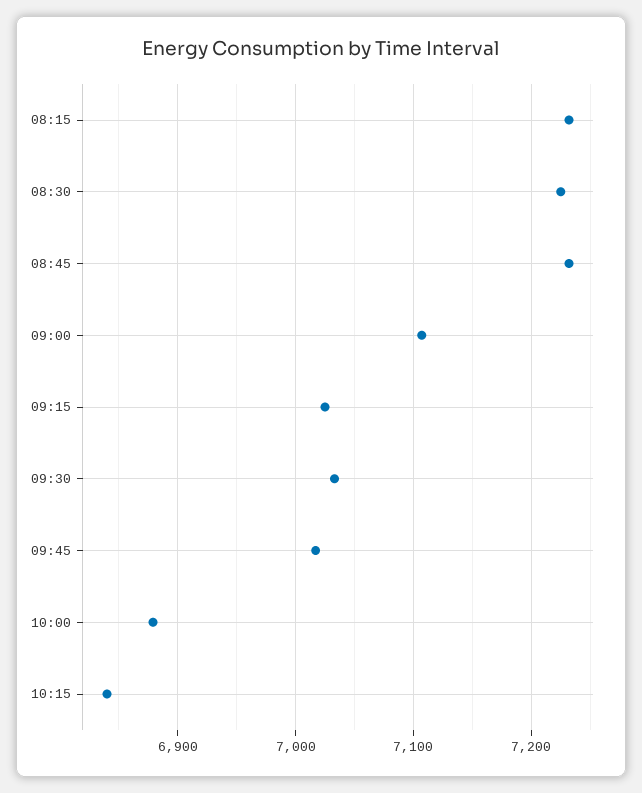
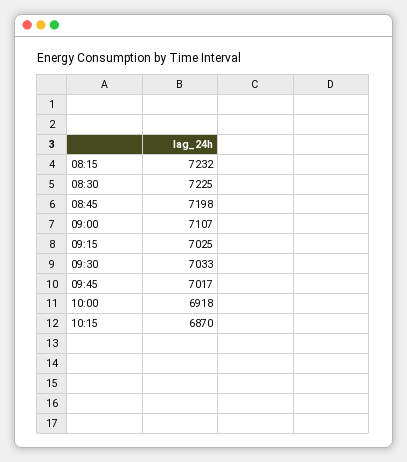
08:45: 7230 -> 7198
10:00: 6880 -> 6918
10:15: 6840 -> 6870

